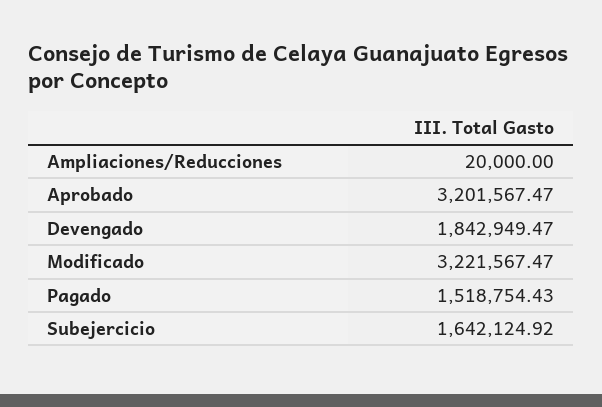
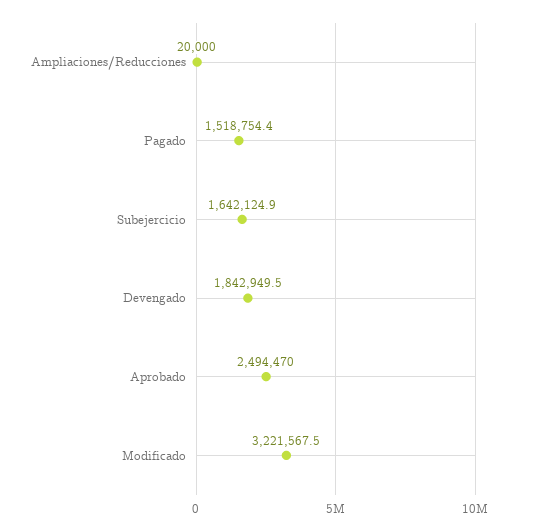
Aprobado: 3201567.47 -> 2494470

